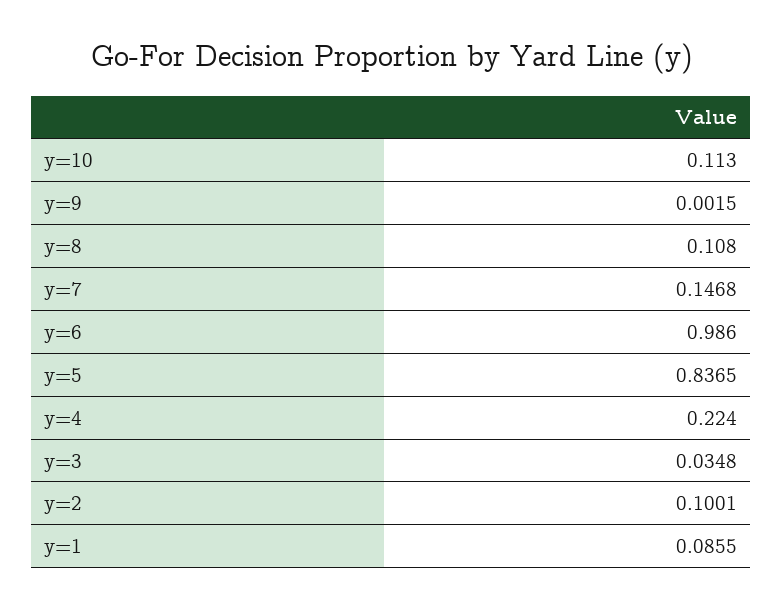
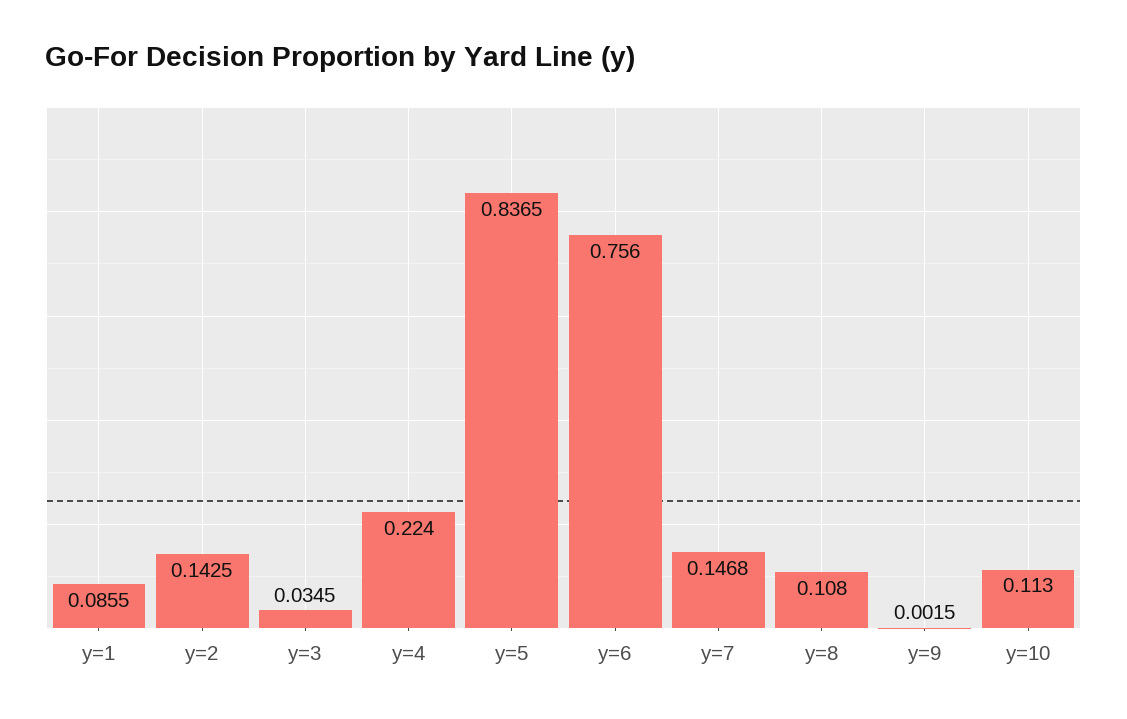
y=6: 0.986 -> 0.756
y=3: 0.0348 -> 0.0345
y=2: 0.1001 -> 0.1425

